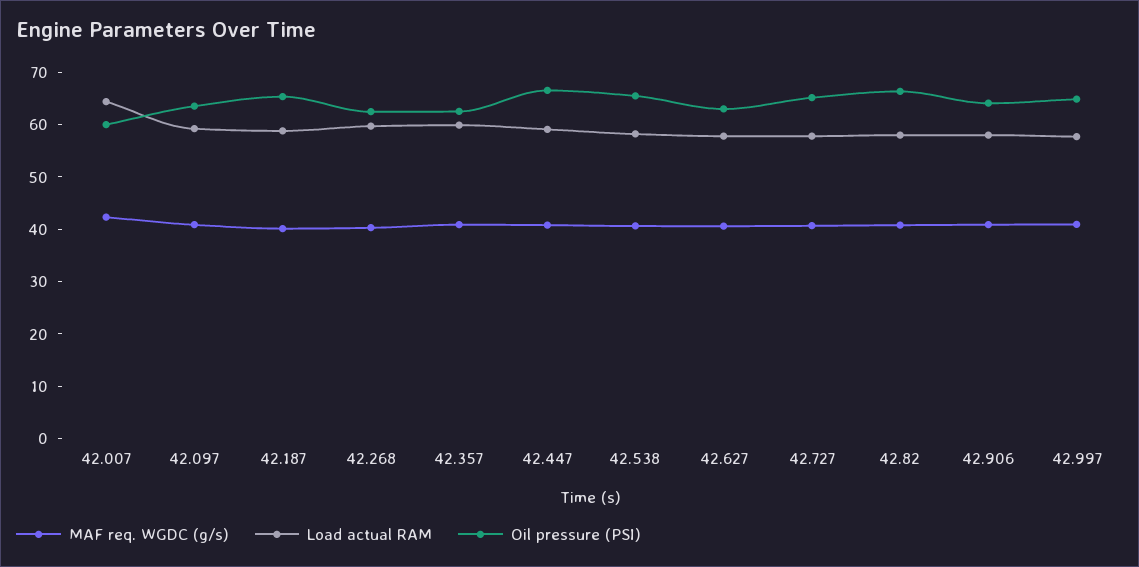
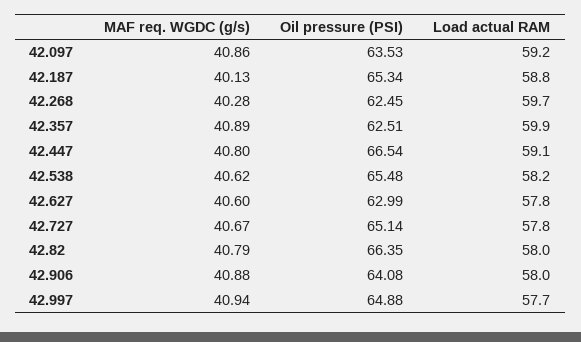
MAF req. WGDC (g/s), 42.007: 42 -> none
Load actual RAM, 42.007: 64 -> none
Oil pressure (PSI), 42.007: 60 -> none

